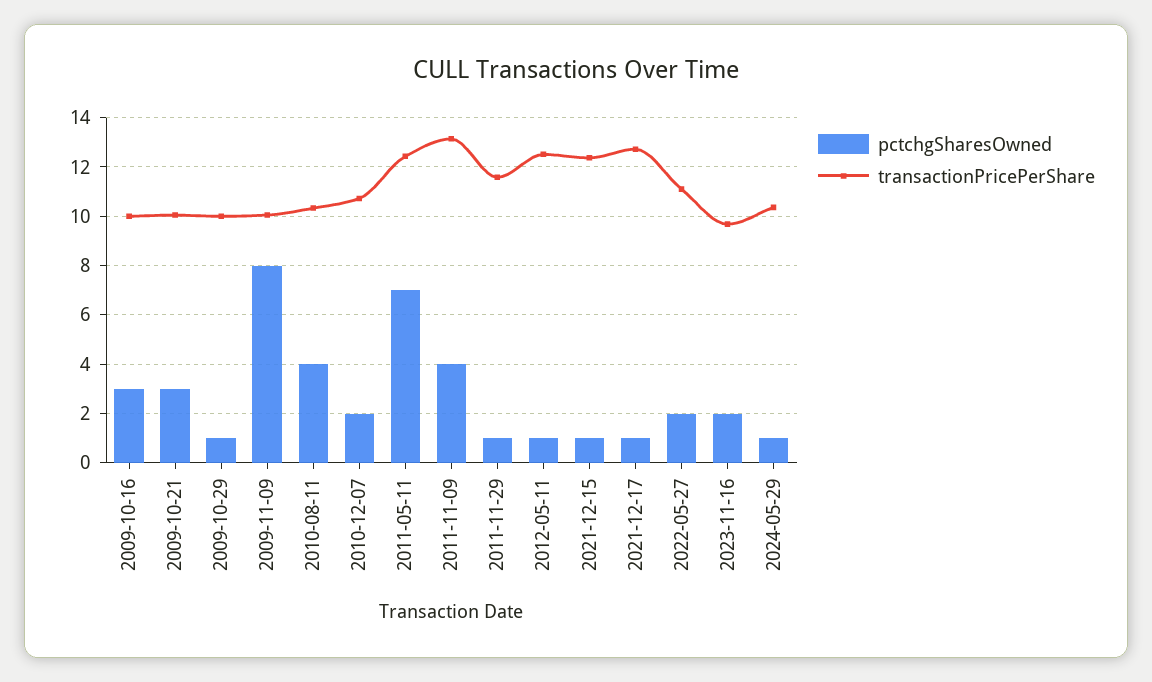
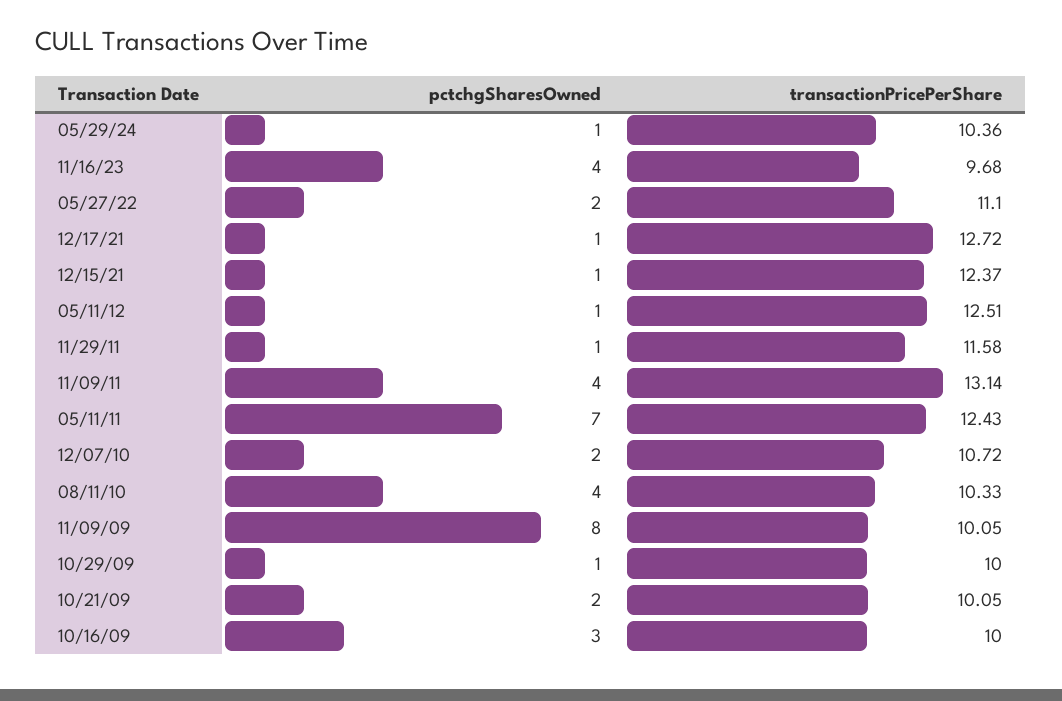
pctchgSharesOwned, 2009-10-21: 3 -> 2
pctchgSharesOwned, 2023-11-16: 2 -> 4

